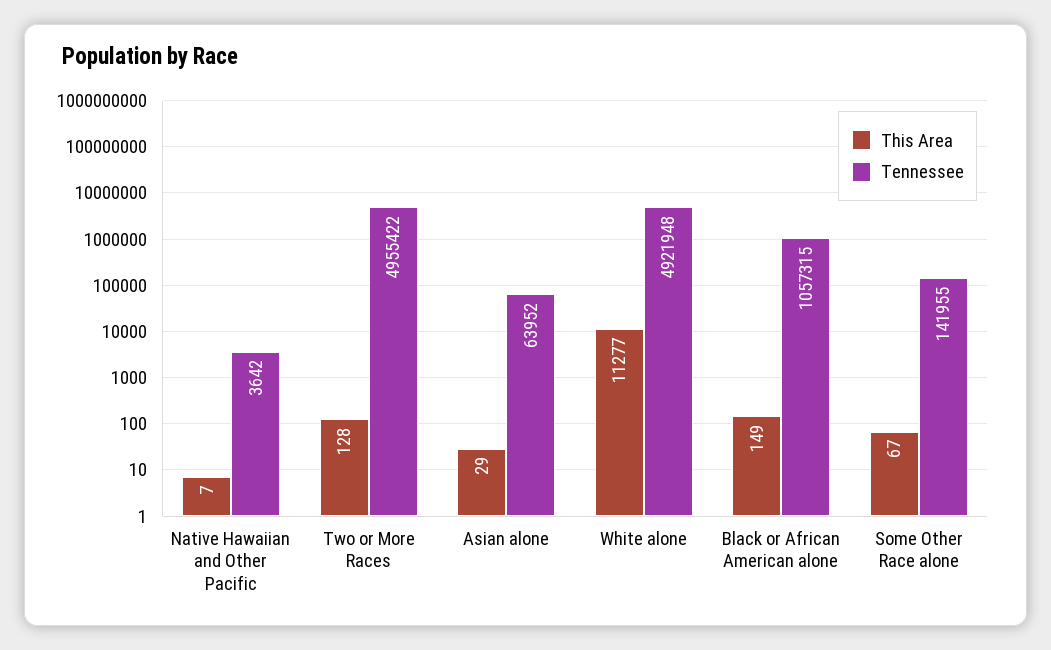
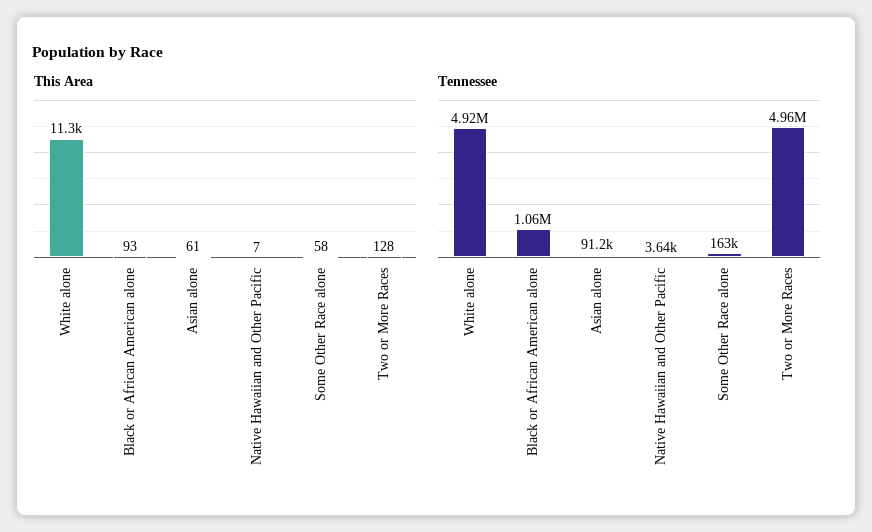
This Area, Asian alone: 29 -> 61
Tennessee, Asian alone: 63952 -> 91200
This Area, Black or African American alone: 149 -> 93
This Area, Some Other Race alone: 67 -> 58
Tennessee, Some Other Race alone: 141955 -> 163000

